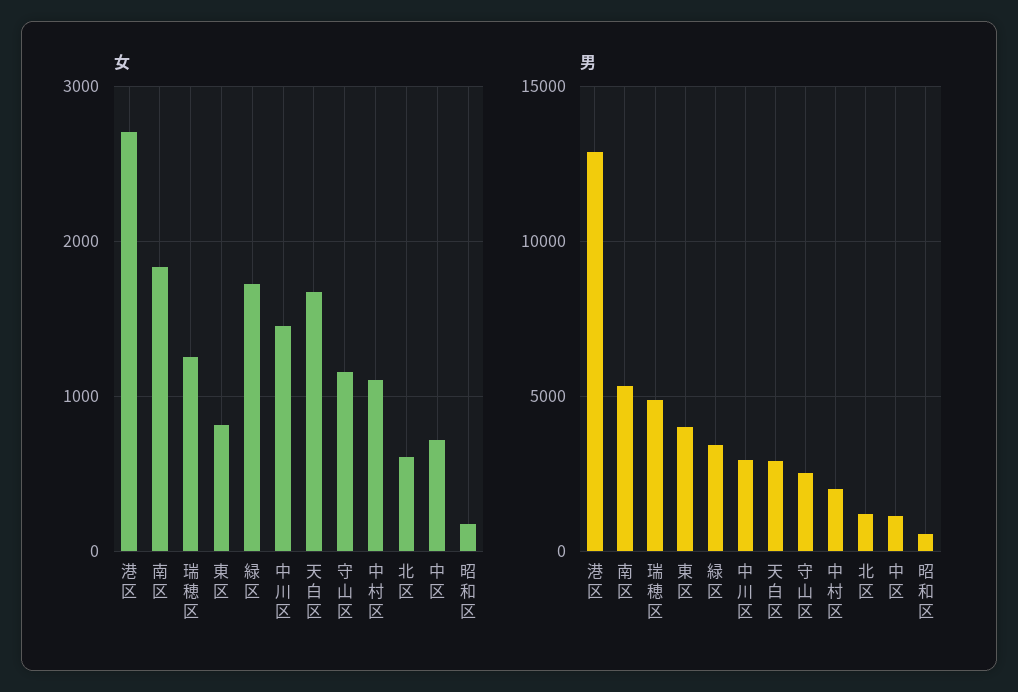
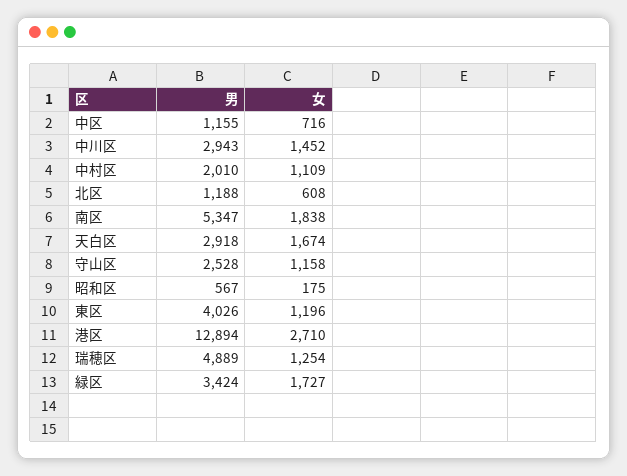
女, 東区: 800 -> 1196

